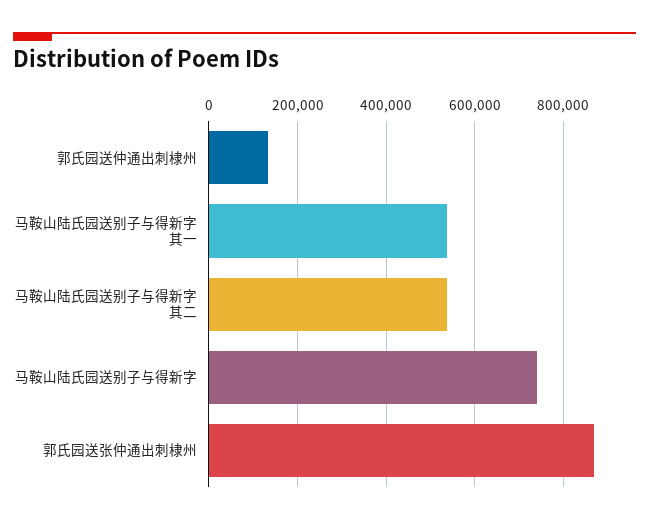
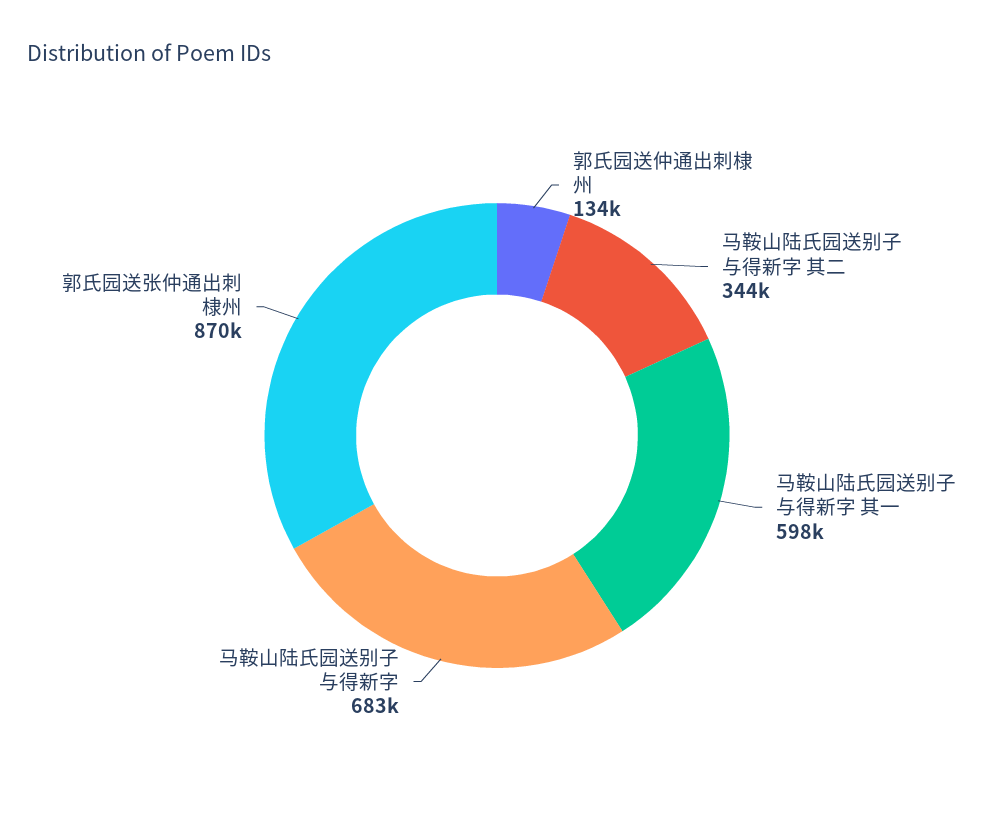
马鞍山陆氏园送别子与得新字 其一: 540000 -> 598000
马鞍山陆氏园送别子与得新字 其二: 540000 -> 344000
马鞍山陆氏园送别子与得新字: 740000 -> 683000

